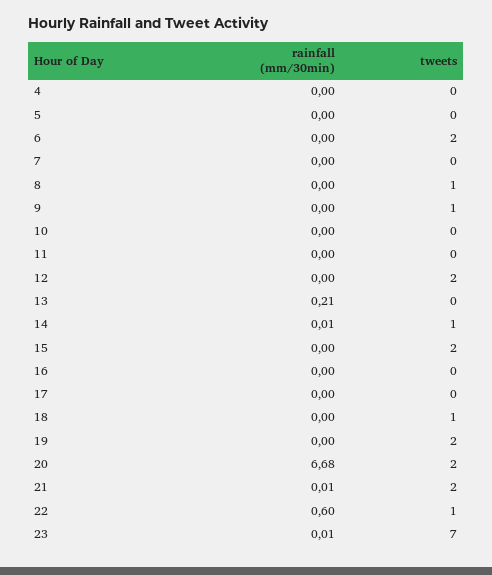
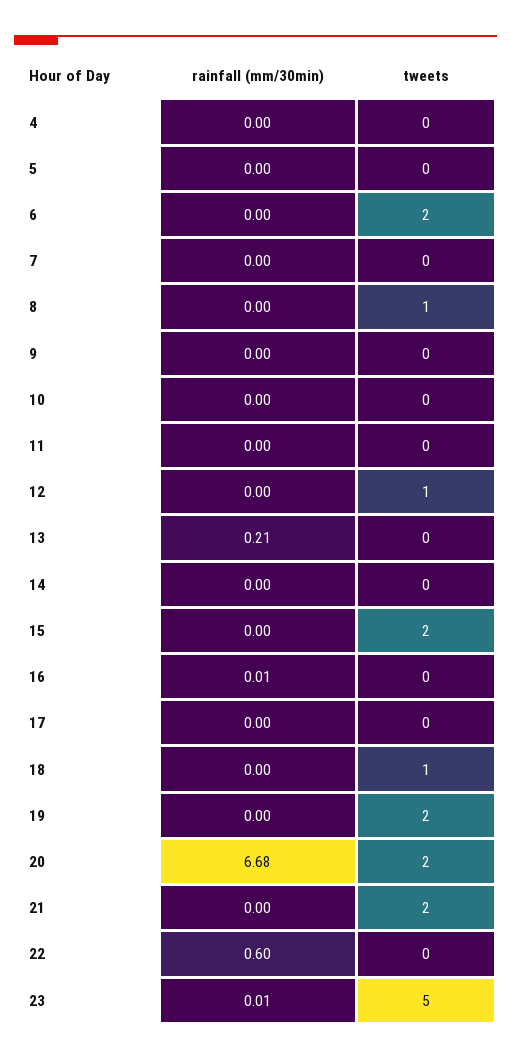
tweets, 9: 1 -> 0
tweets, 12: 2 -> 1
rainfall (mm/30min), 14: 0.01 -> 0
tweets, 14: 1 -> 0
rainfall (mm/30min), 16: 0 -> 0.01
rainfall (mm/30min), 21: 0.01 -> 0
tweets, 22: 1 -> 0
tweets, 23: 7 -> 5

